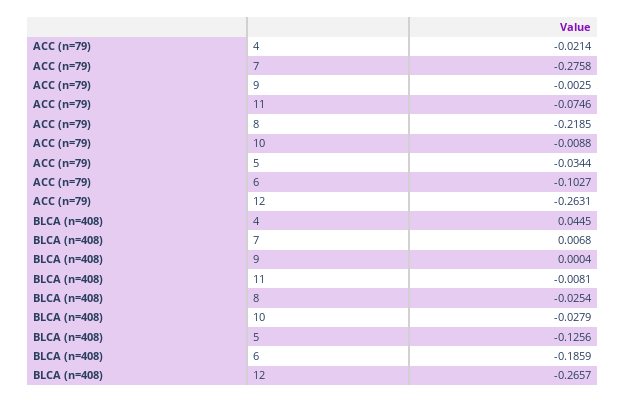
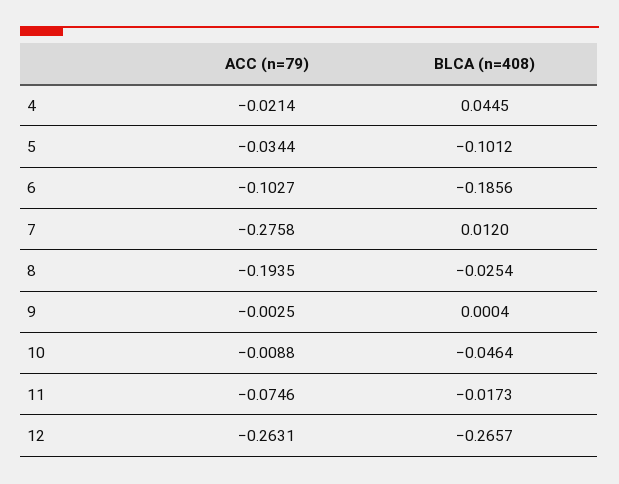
ACC (n=79), 8: -0.2185 -> -0.1935
BLCA (n=408), 7: 0.0068 -> 0.012
BLCA (n=408), 11: -0.0081 -> -0.0173
BLCA (n=408), 10: -0.0279 -> -0.0464
BLCA (n=408), 5: -0.1256 -> -0.1012
BLCA (n=408), 6: -0.1859 -> -0.1856

